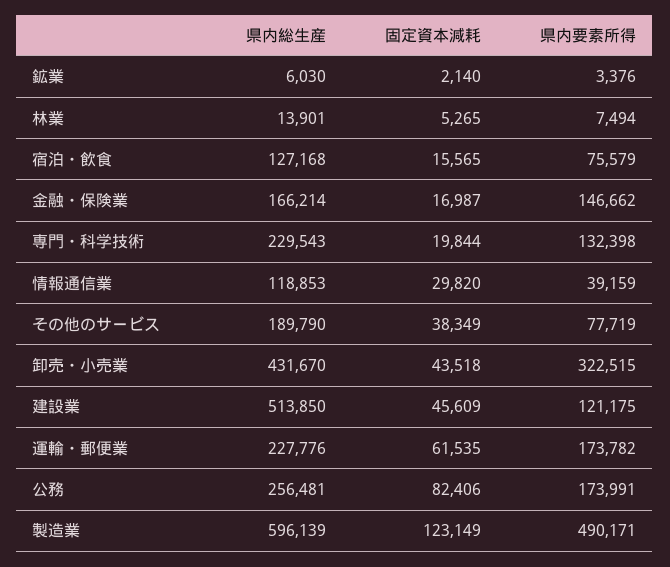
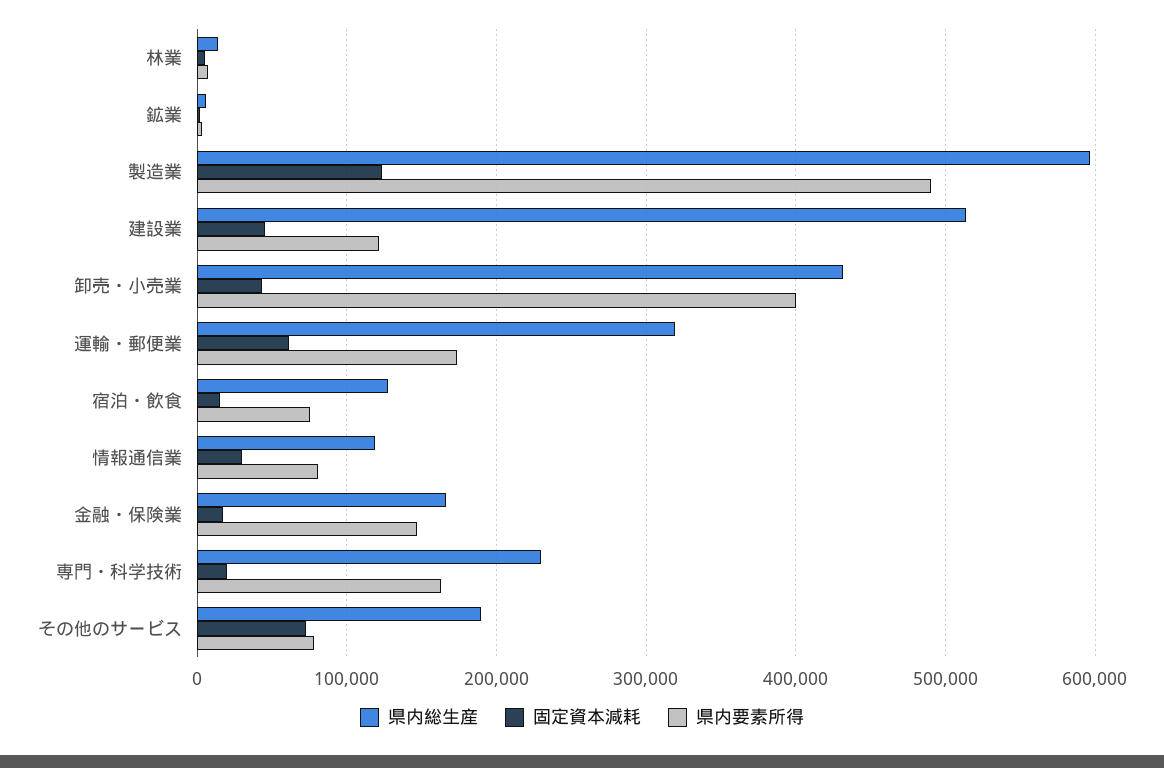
県内要素所得, 専門・科学技術: 132398 -> 160000
県内要素所得, 情報通信業: 39159 -> 80000
固定資本減耗, その他のサービス: 38349 -> 70000
県内要素所得, 卸売・小売業: 322515 -> 400000
県内総生産, 運輸・郵便業: 227776 -> 320000
県内総生産, 公務: 256481 -> none
固定資本減耗, 公務: 82406 -> none
県内要素所得, 公務: 173991 -> none

